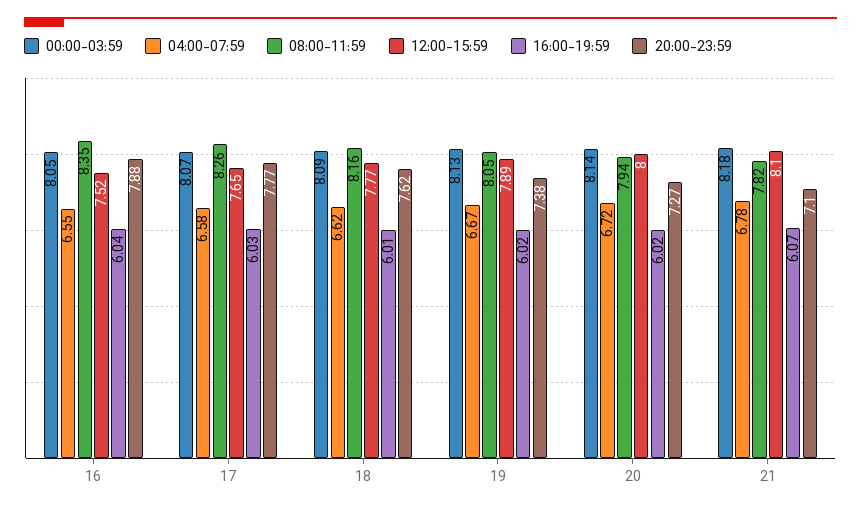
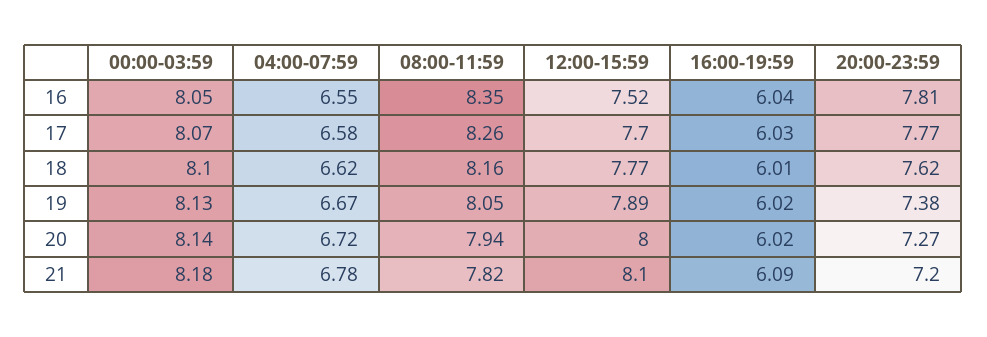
20:00-23:59, 16: 7.88 -> 7.81
12:00-15:59, 17: 7.65 -> 7.7
00:00-03:59, 18: 8.09 -> 8.1
16:00-19:59, 21: 6.07 -> 6.09
20:00-23:59, 21: 7.1 -> 7.2

